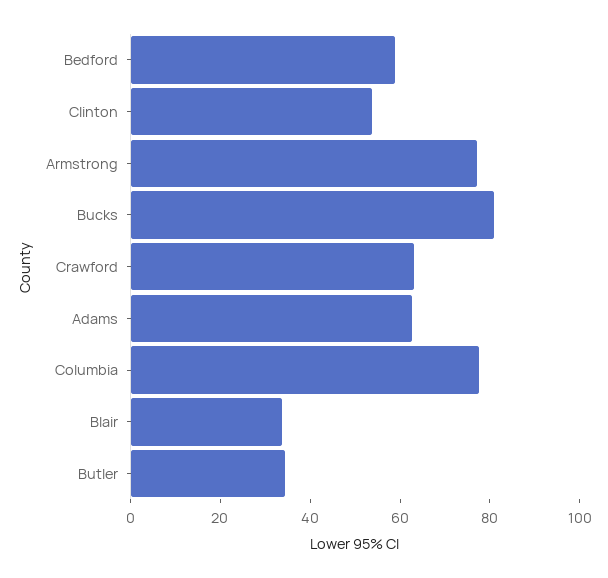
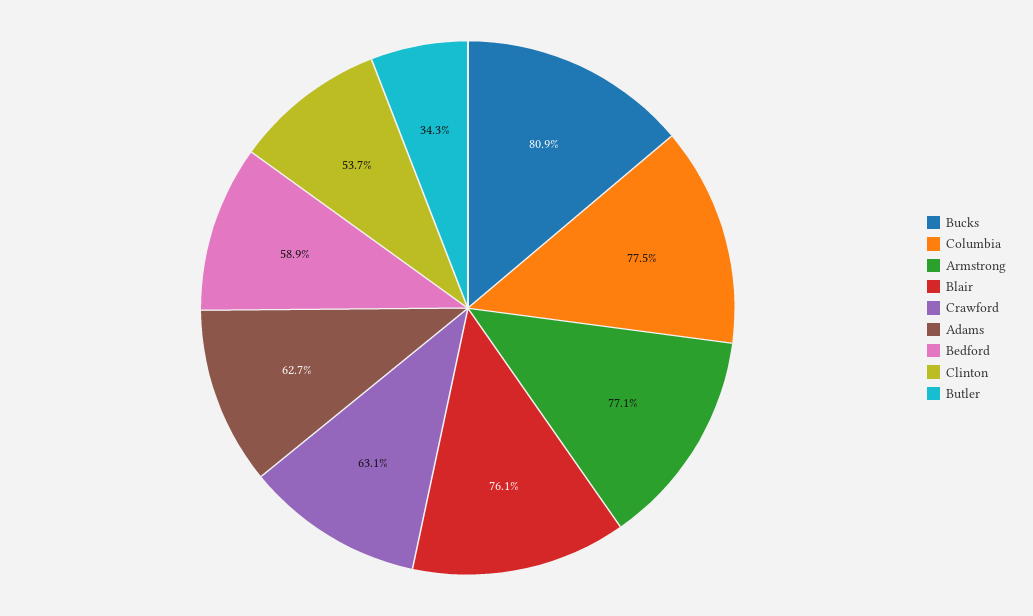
Blair: 35 -> 76.1

